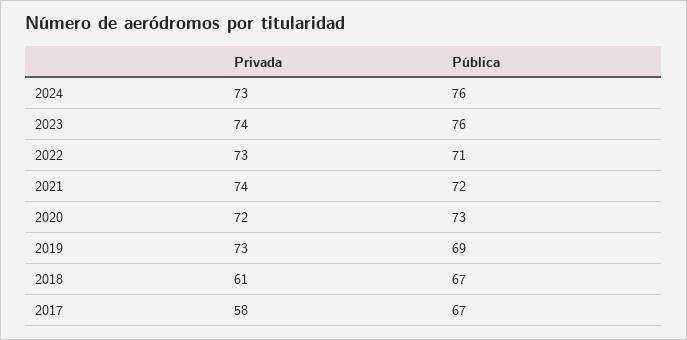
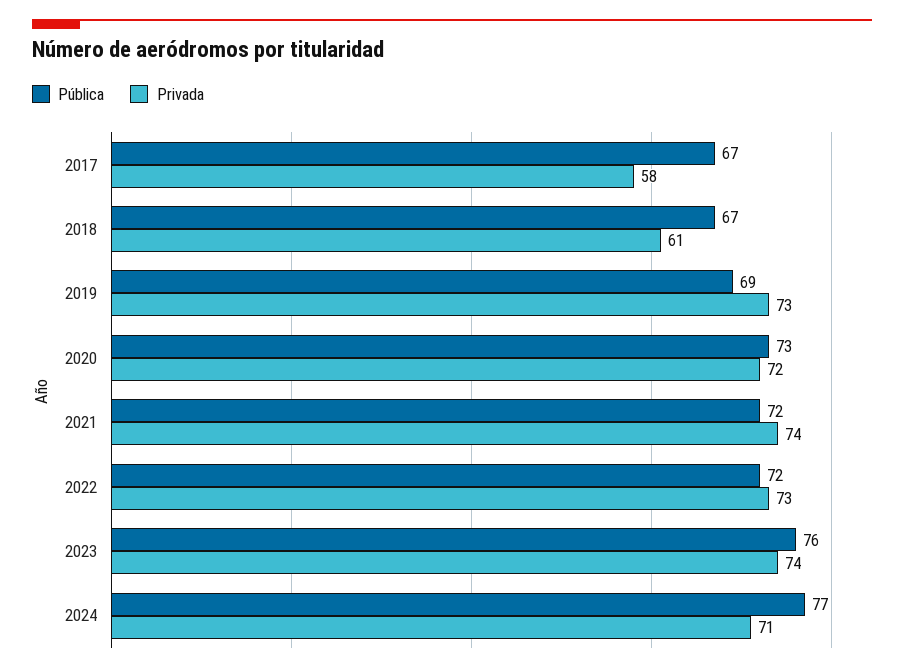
Privada, 2024: 73 -> 71
Pública, 2024: 76 -> 77
Pública, 2022: 71 -> 72

